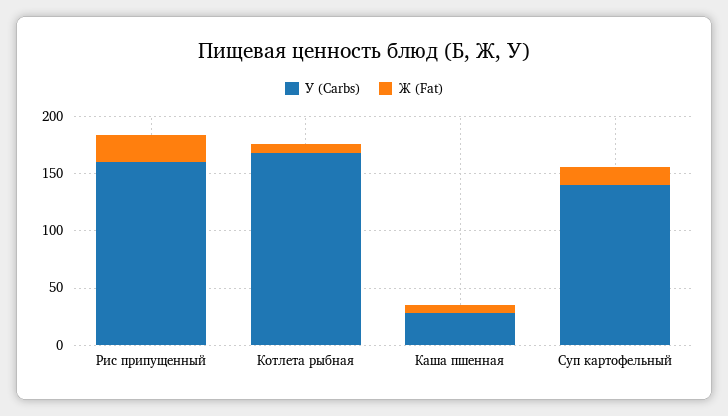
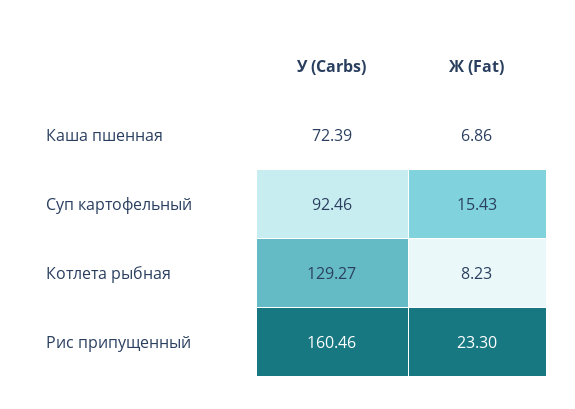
У (Carbs), Котлета рыбная: 170 -> 129.27
У (Carbs), Каша пшенная: 30 -> 72.39
У (Carbs), Суп картофельный: 140 -> 92.46

